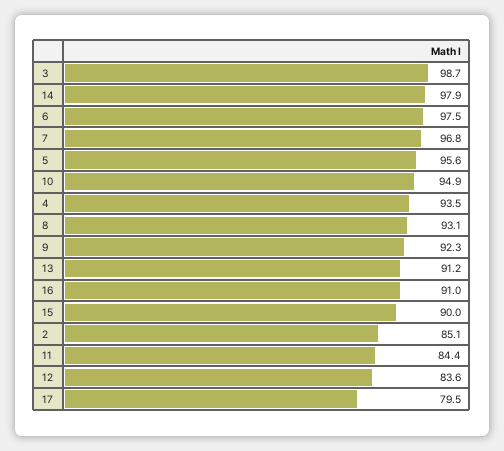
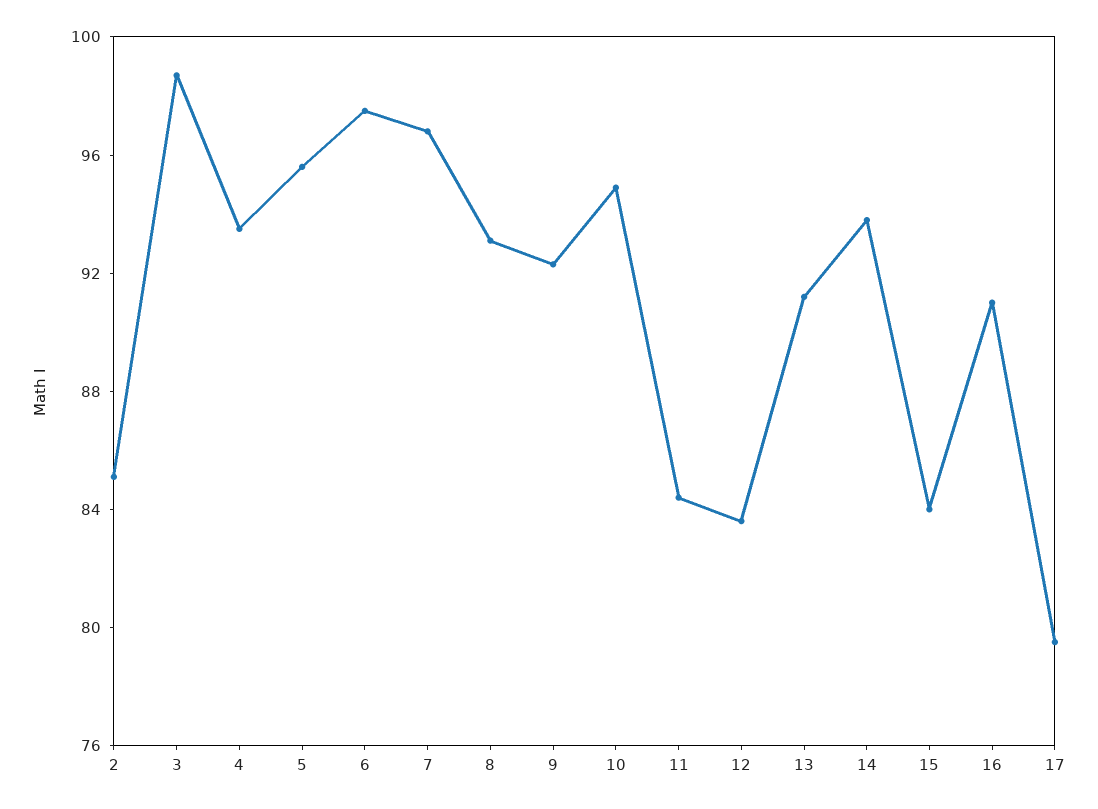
14: 97.9 -> 94
15: 90 -> 84

